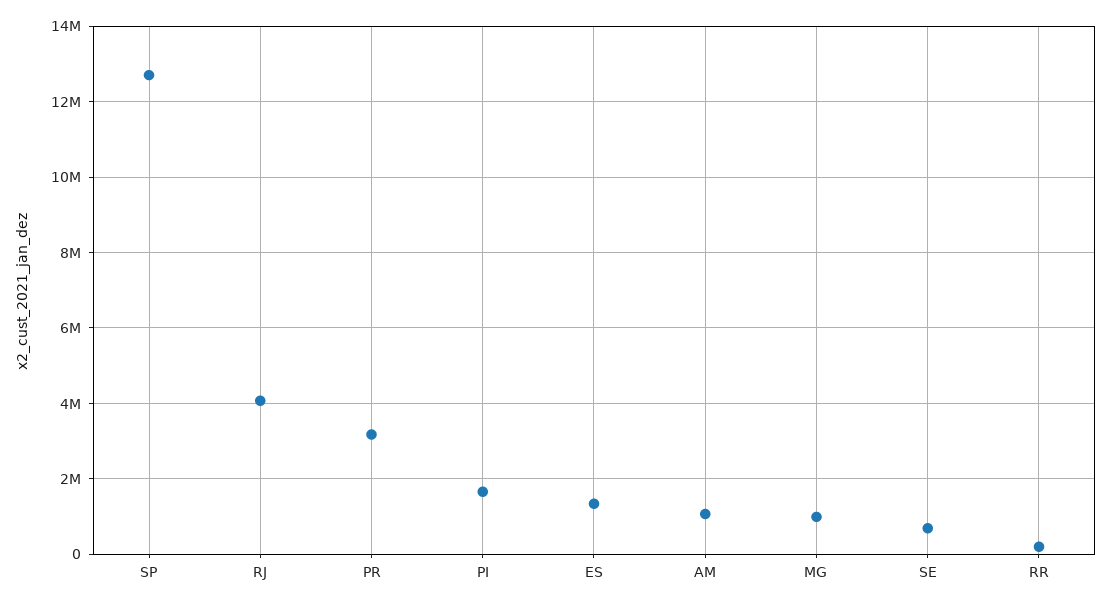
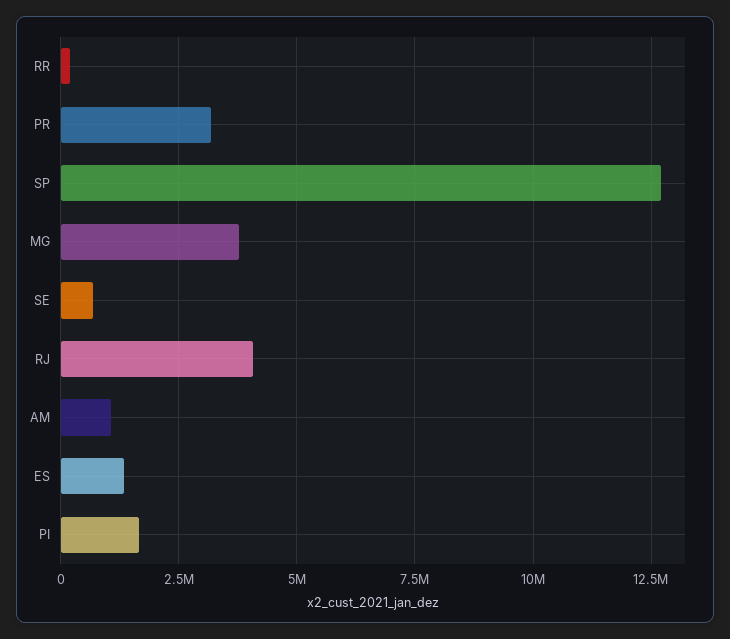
MG: 1000000 -> 3750000

